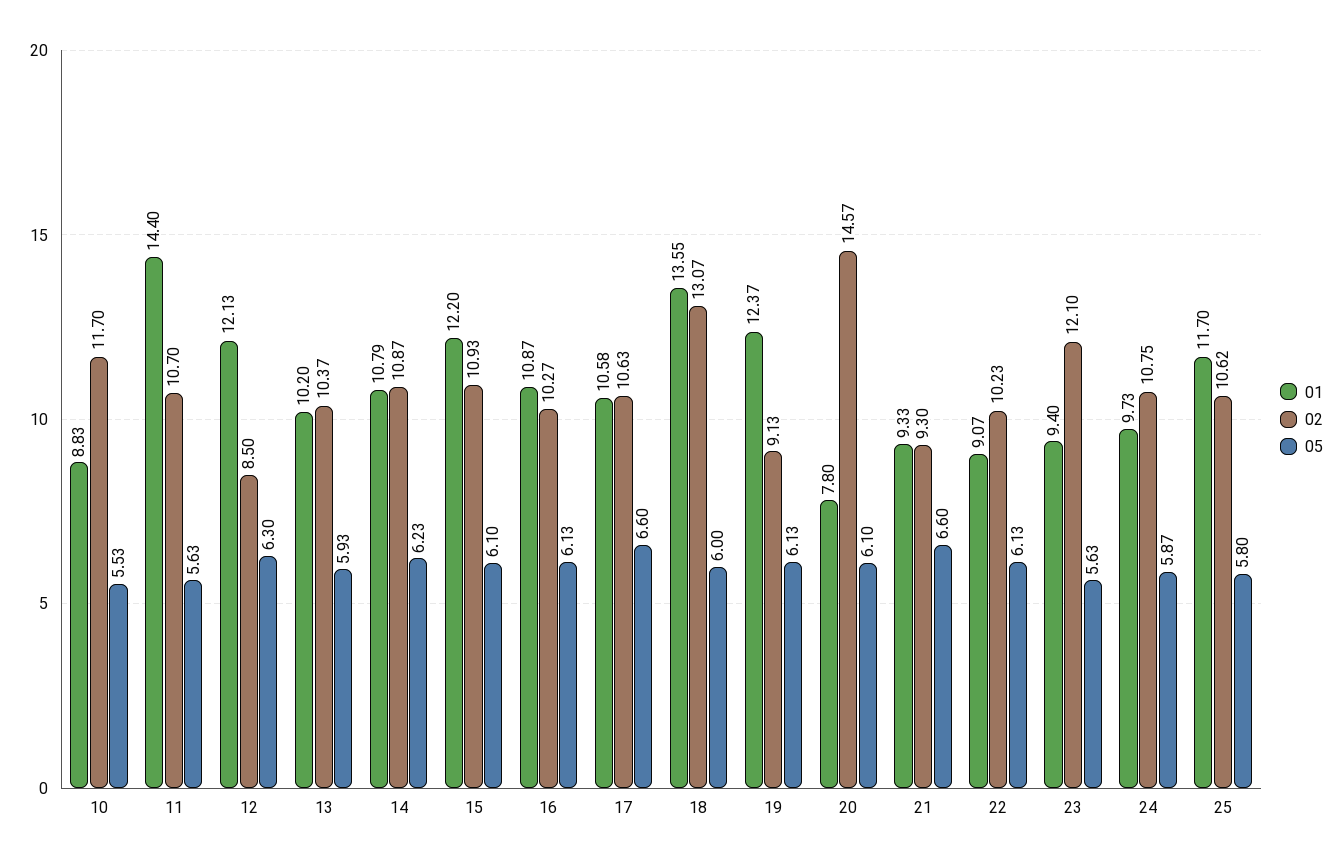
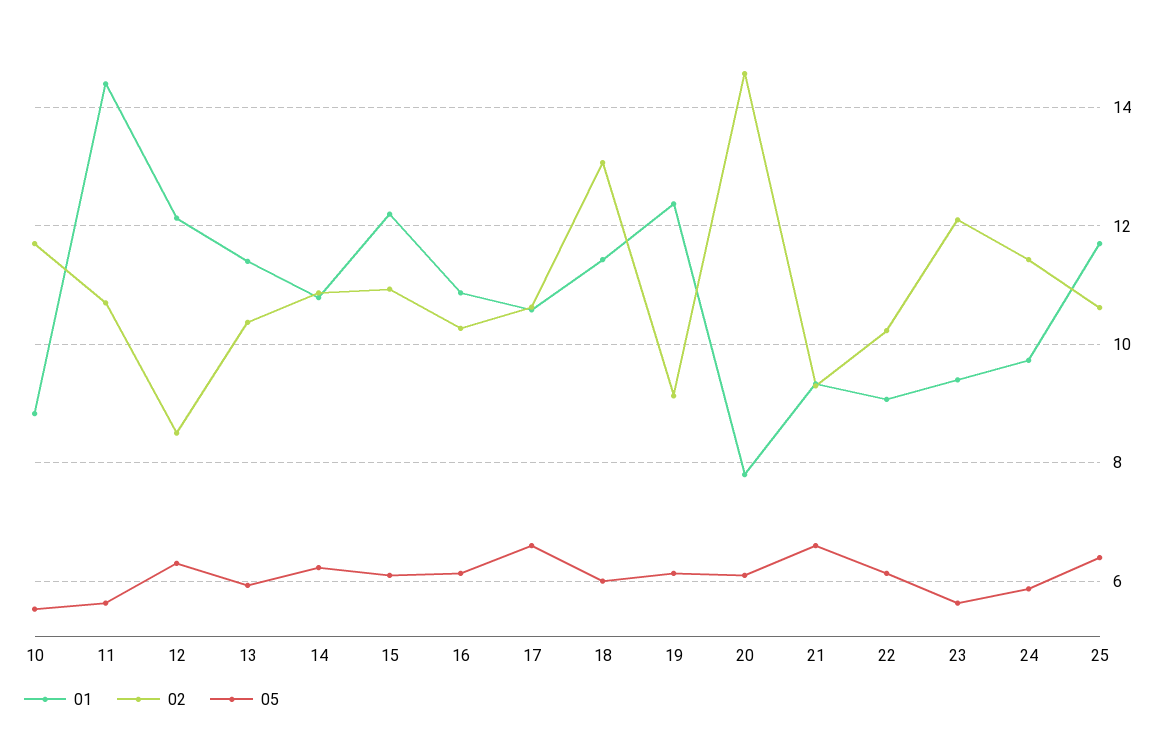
01, 13: 10.2 -> 11.4
01, 18: 13.55 -> 11.4
02, 24: 10.75 -> 11.4
05, 25: 5.8 -> 6.4

